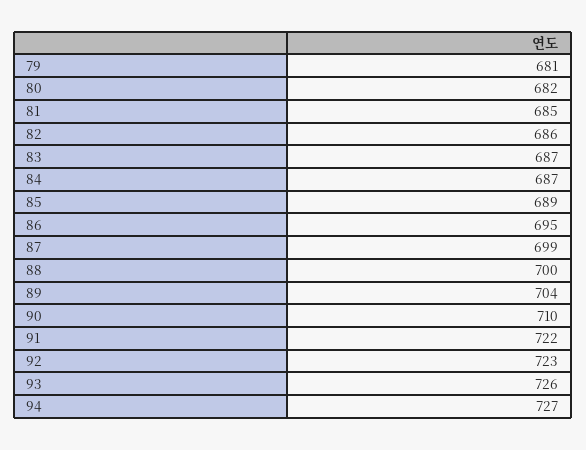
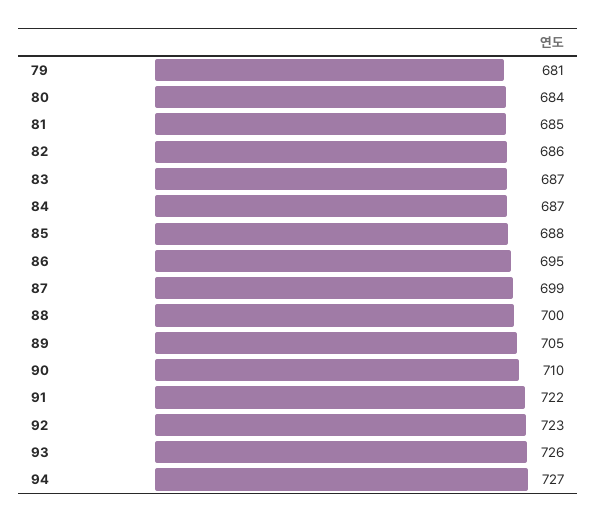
80: 682 -> 684
85: 689 -> 688
89: 704 -> 705

